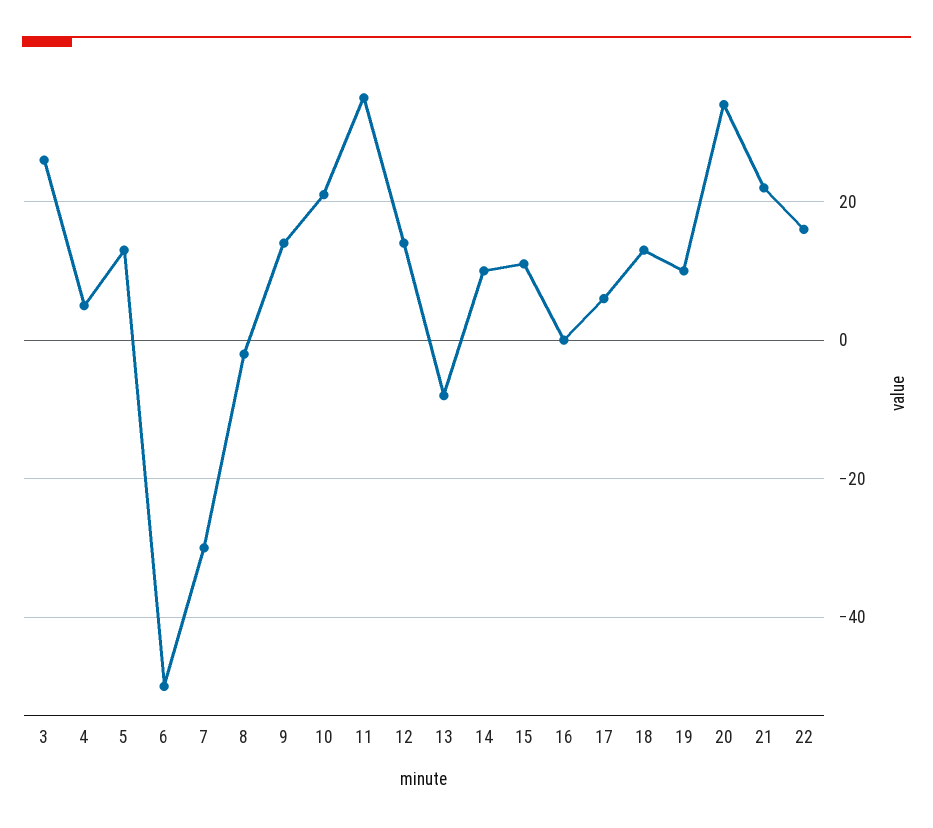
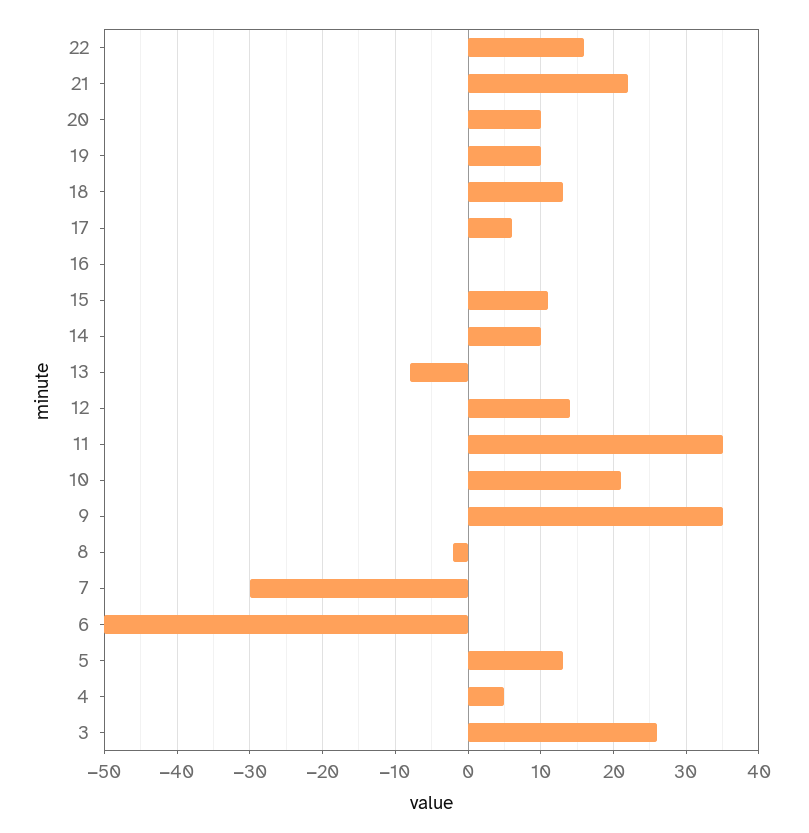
9: 15 -> 35
20: 35 -> 10

